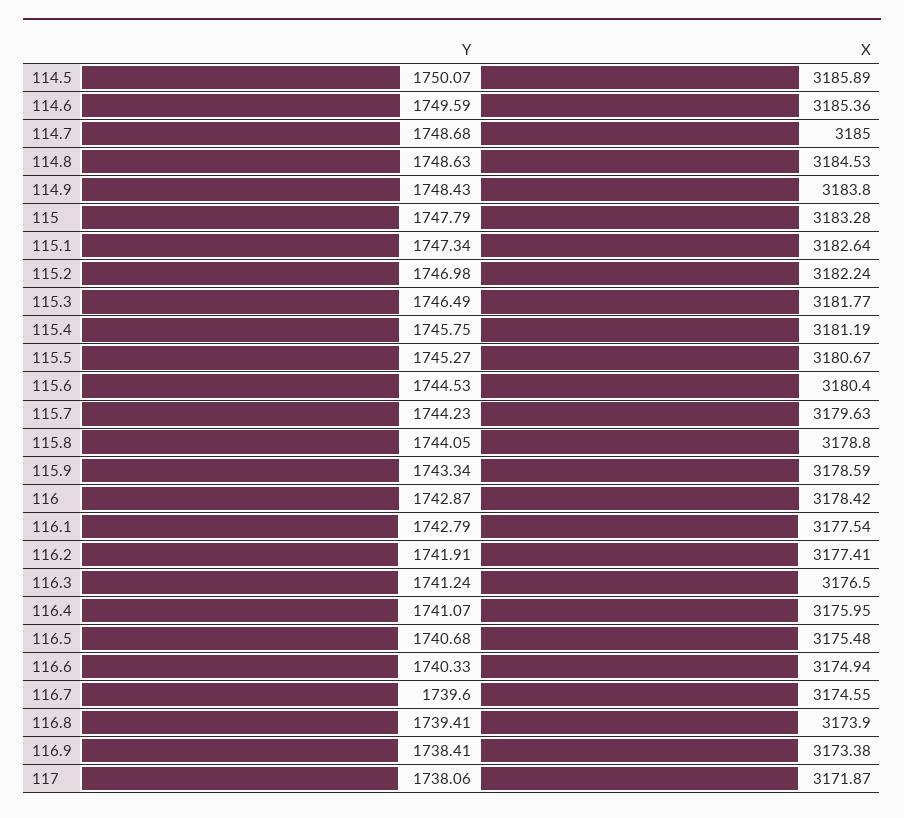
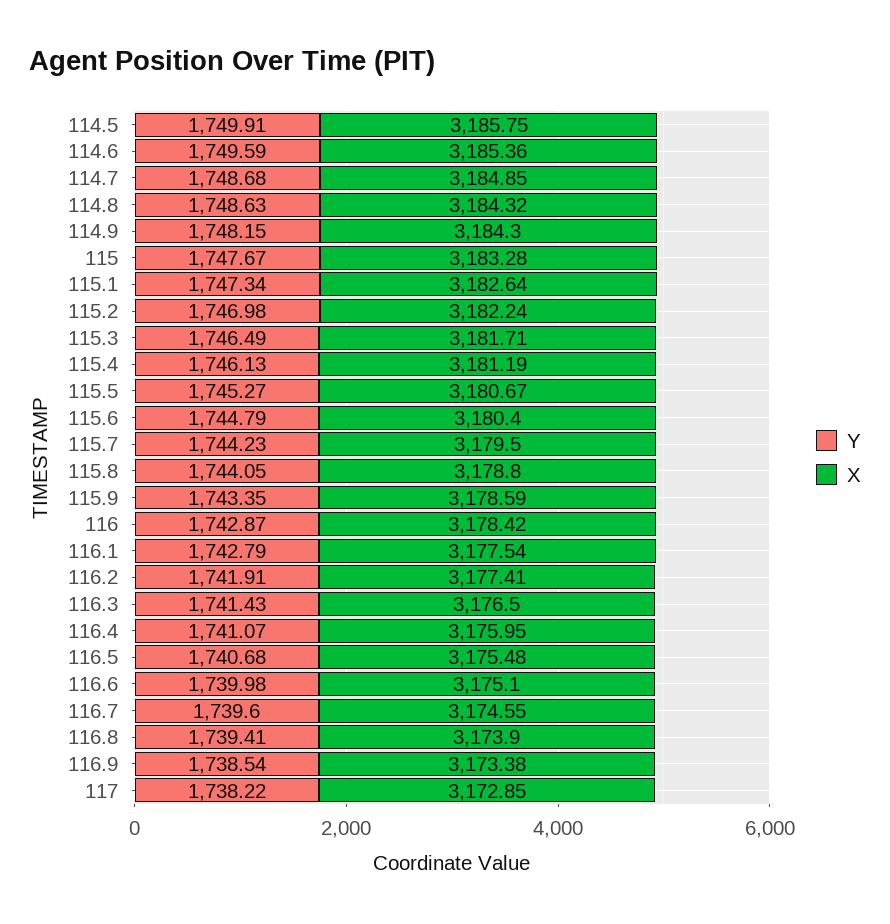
Y, 114.5: 1750.07 -> 1749.91
X, 114.5: 3185.89 -> 3185.75
X, 114.7: 3185 -> 3184.85
X, 114.8: 3184.53 -> 3184.32
Y, 114.9: 1748.43 -> 1748.15
X, 114.9: 3183.8 -> 3184.3
Y, 115: 1747.79 -> 1747.67
X, 115.3: 3181.77 -> 3181.71
Y, 115.4: 1745.75 -> 1746.13
Y, 115.6: 1744.53 -> 1744.79
X, 115.7: 3179.63 -> 3179.5
Y, 115.9: 1743.34 -> 1743.35
Y, 116.3: 1741.24 -> 1741.43
Y, 116.6: 1740.33 -> 1739.98
X, 116.6: 3174.94 -> 3175.1
Y, 116.9: 1738.41 -> 1738.54
Y, 117: 1738.06 -> 1738.22
X, 117: 3171.87 -> 3172.85

